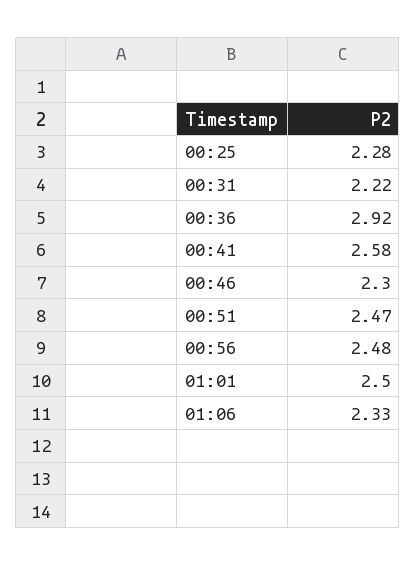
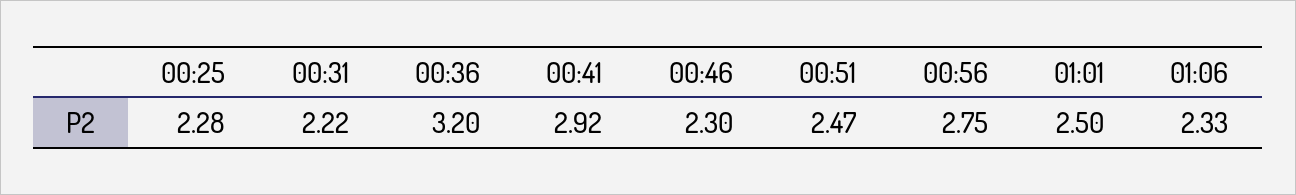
00:36: 2.92 -> 3.2
00:41: 2.58 -> 2.92
00:56: 2.48 -> 2.75

